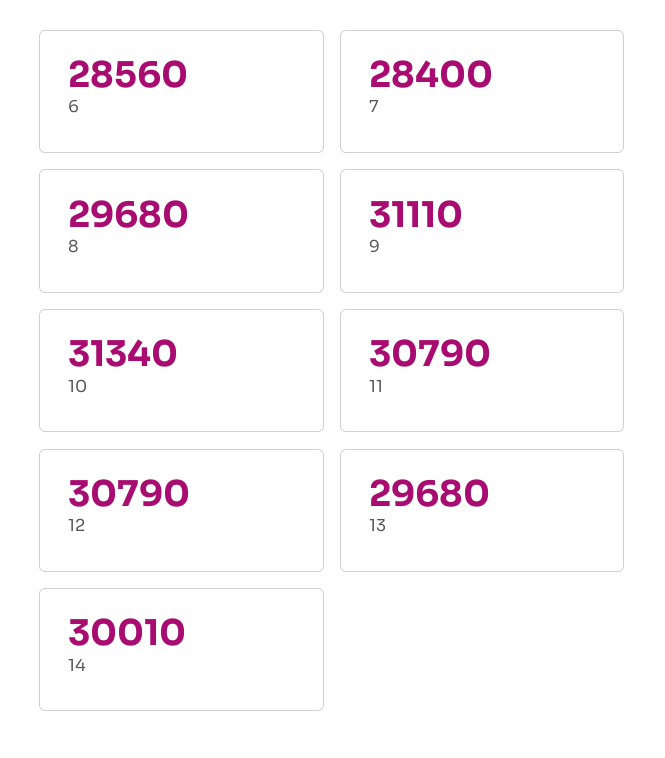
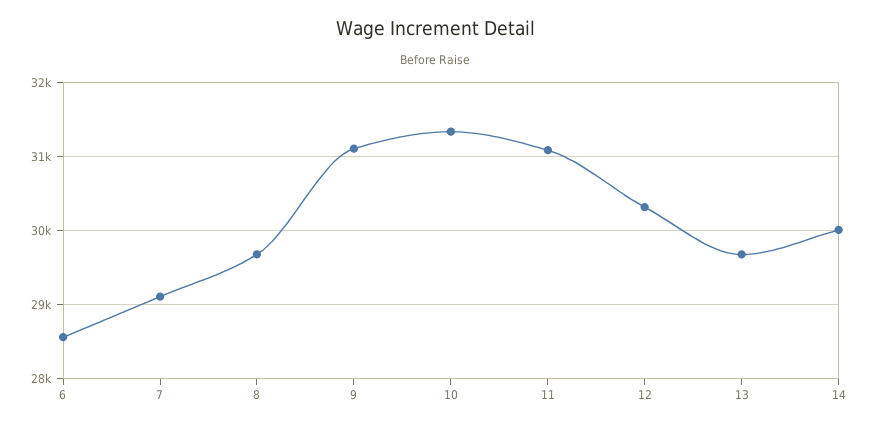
7: 28400 -> 29100
11: 30790 -> 31100
12: 30790 -> 30300

